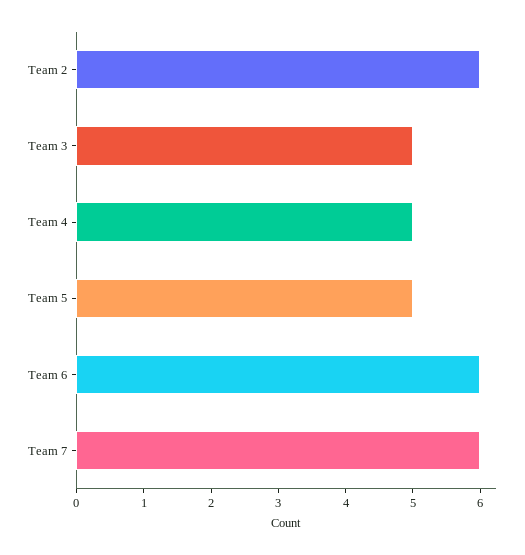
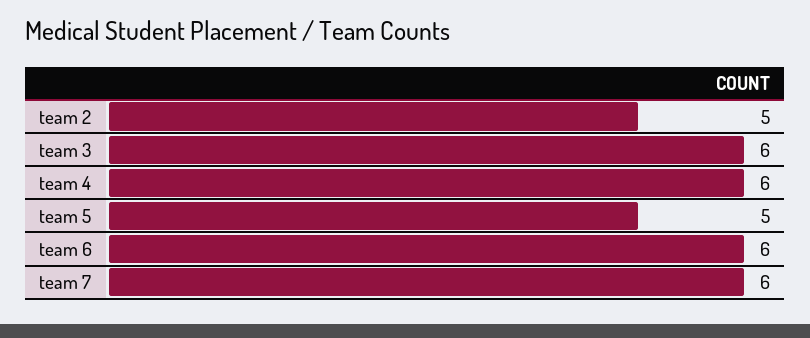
Team 2: 6 -> 5
Team 3: 5 -> 6
Team 4: 5 -> 6

